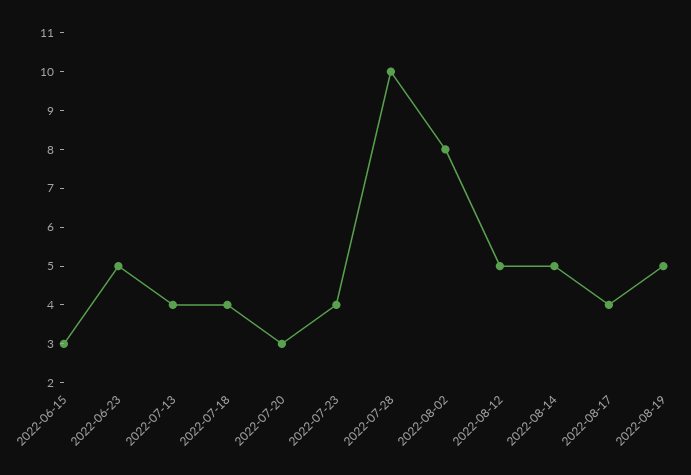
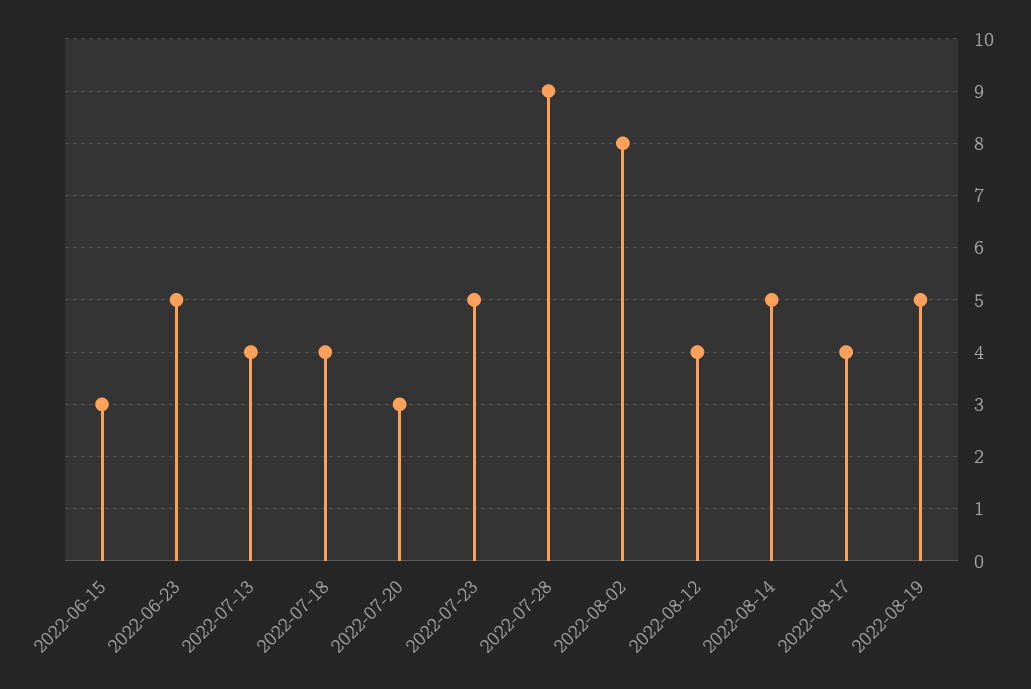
2022-07-23: 4 -> 5
2022-07-28: 10 -> 9
2022-08-12: 5 -> 4

